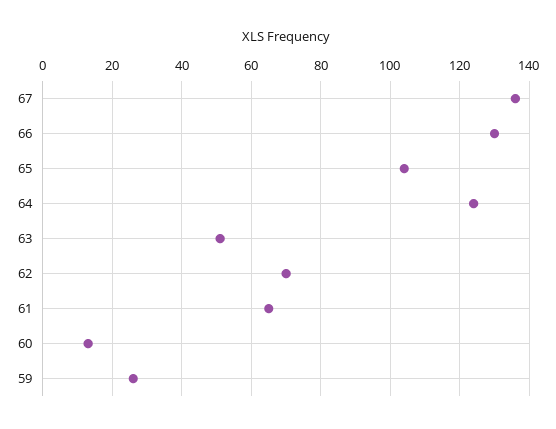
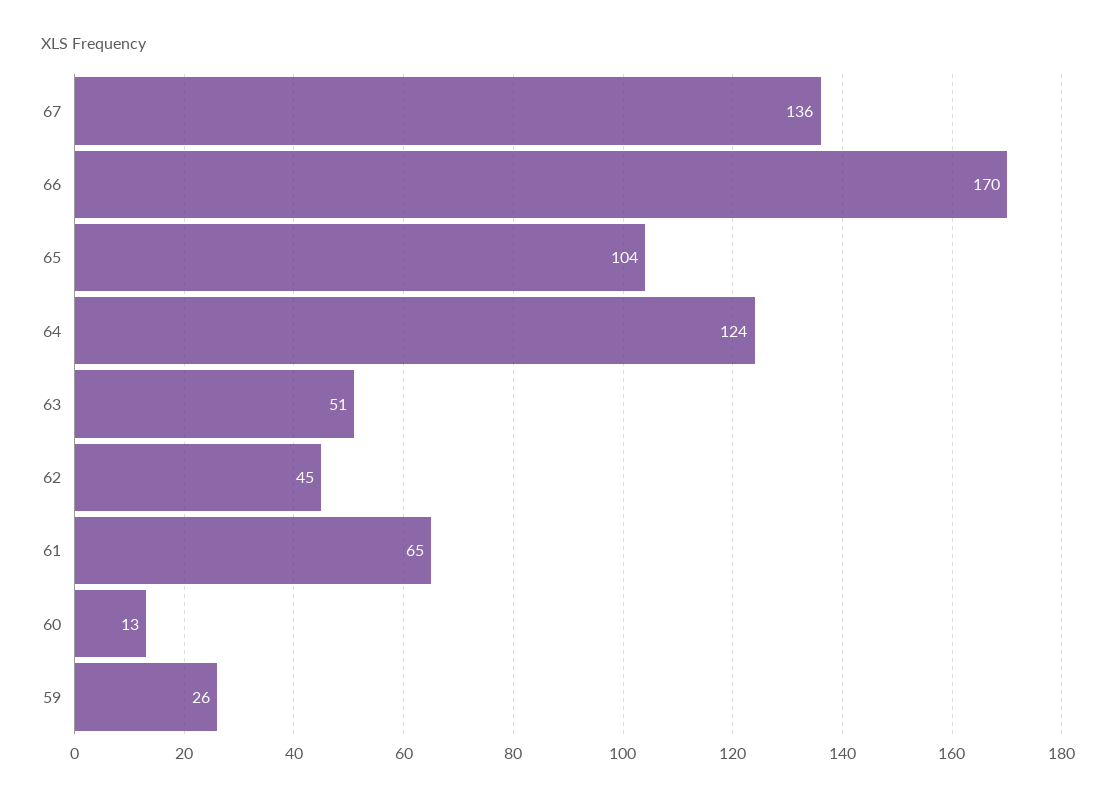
66: 130 -> 170
62: 70 -> 45

